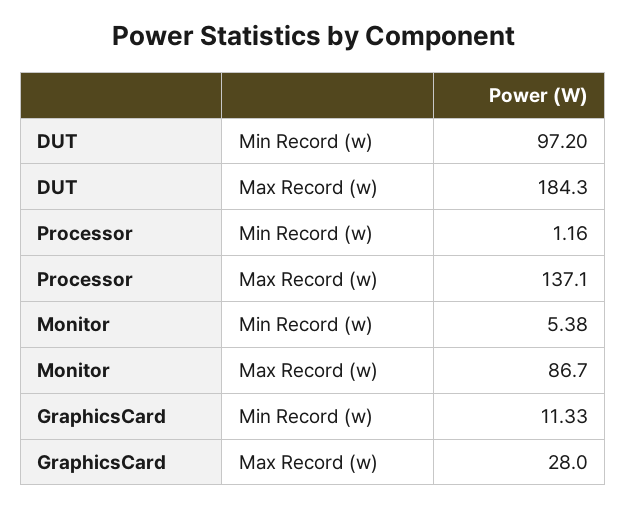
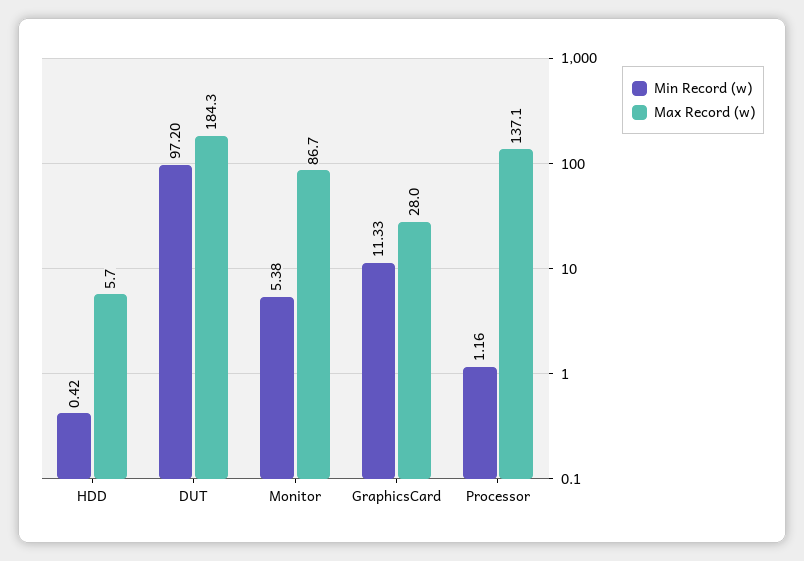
Min Record (w), HDD: none -> 0.42
Max Record (w), HDD: none -> 5.7

